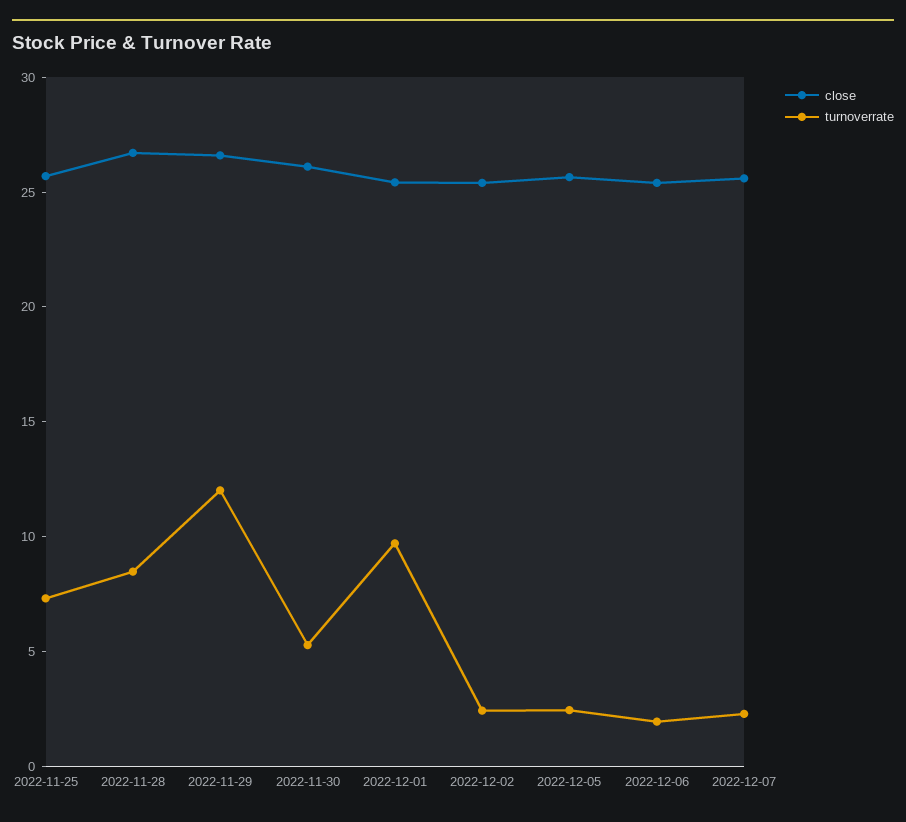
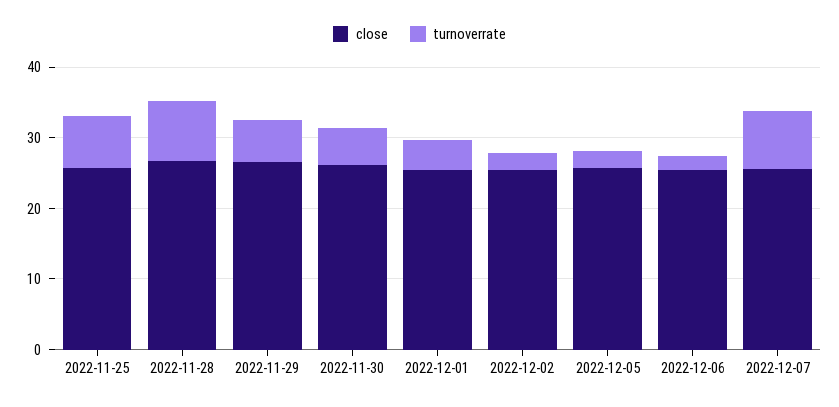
turnoverrate, 2022-11-29: 12 -> 6
turnoverrate, 2022-12-01: 10 -> 4
turnoverrate, 2022-12-07: 2 -> 8

